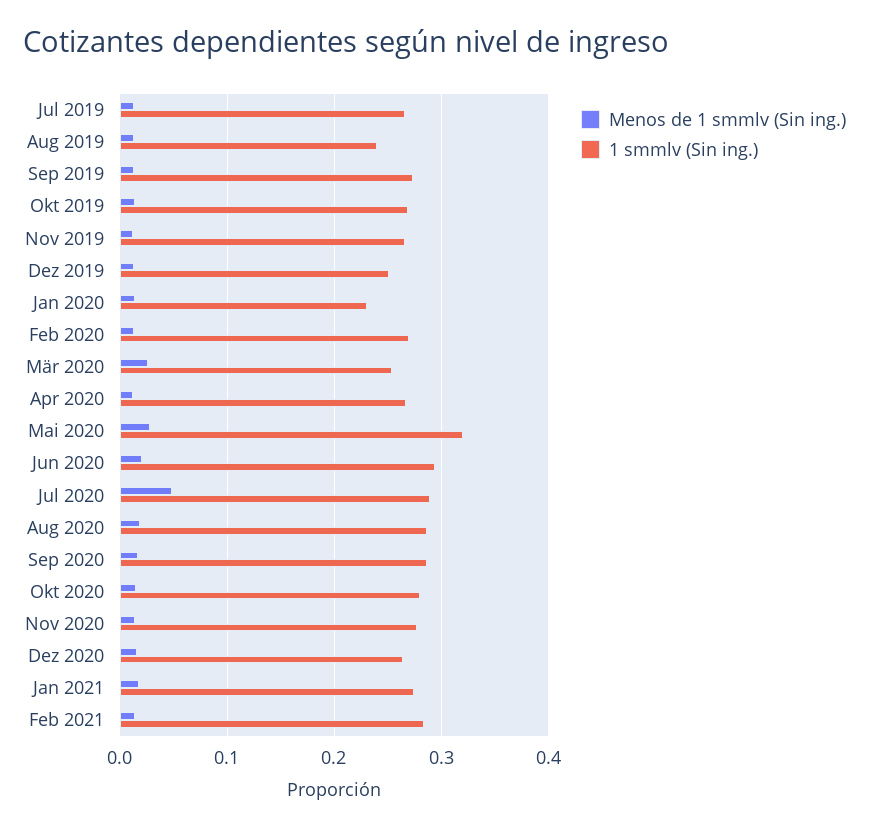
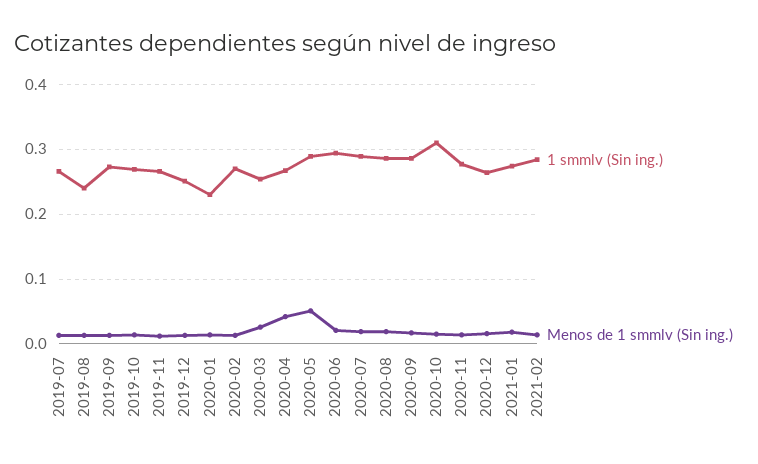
Menos de 1 smmlv (Sin ing.), Apr 2020: 0.01 -> 0.04
Menos de 1 smmlv (Sin ing.), Mai 2020: 0.03 -> 0.05
1 smmlv (Sin ing.), Mai 2020: 0.32 -> 0.29
Menos de 1 smmlv (Sin ing.), Jul 2020: 0.05 -> 0.02
1 smmlv (Sin ing.), Okt 2020: 0.28 -> 0.31

